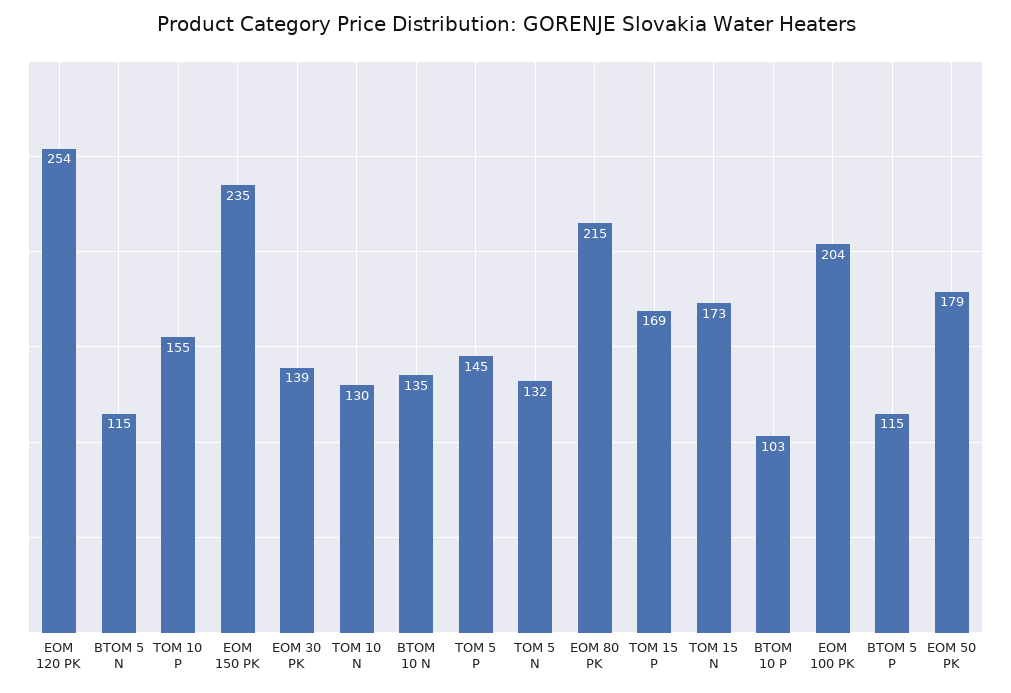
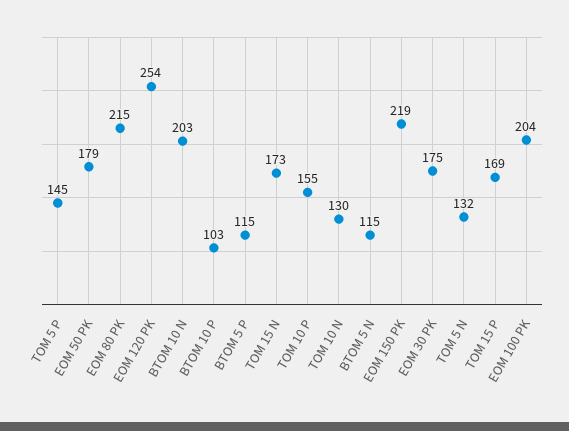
EOM 150 PK: 235 -> 219
EOM 30 PK: 139 -> 175
BTOM 10 N: 135 -> 203

